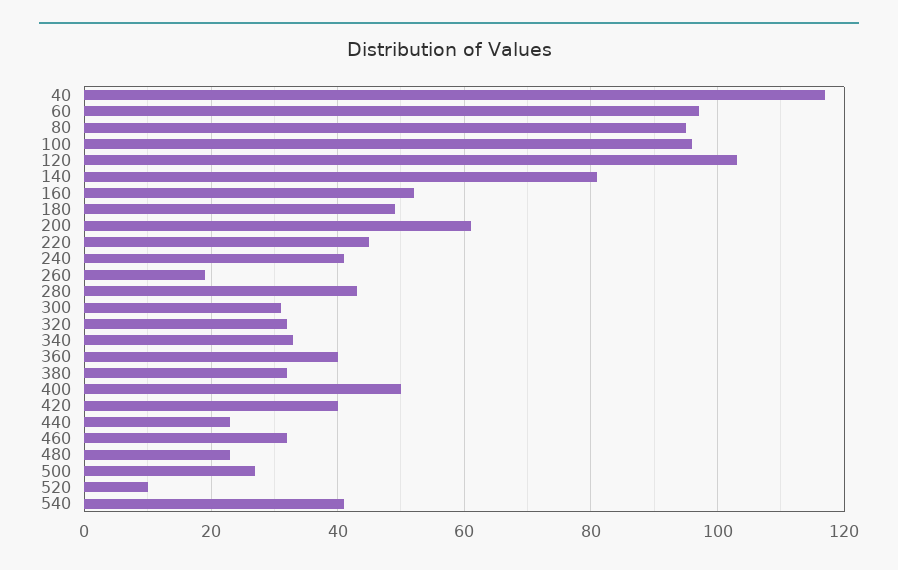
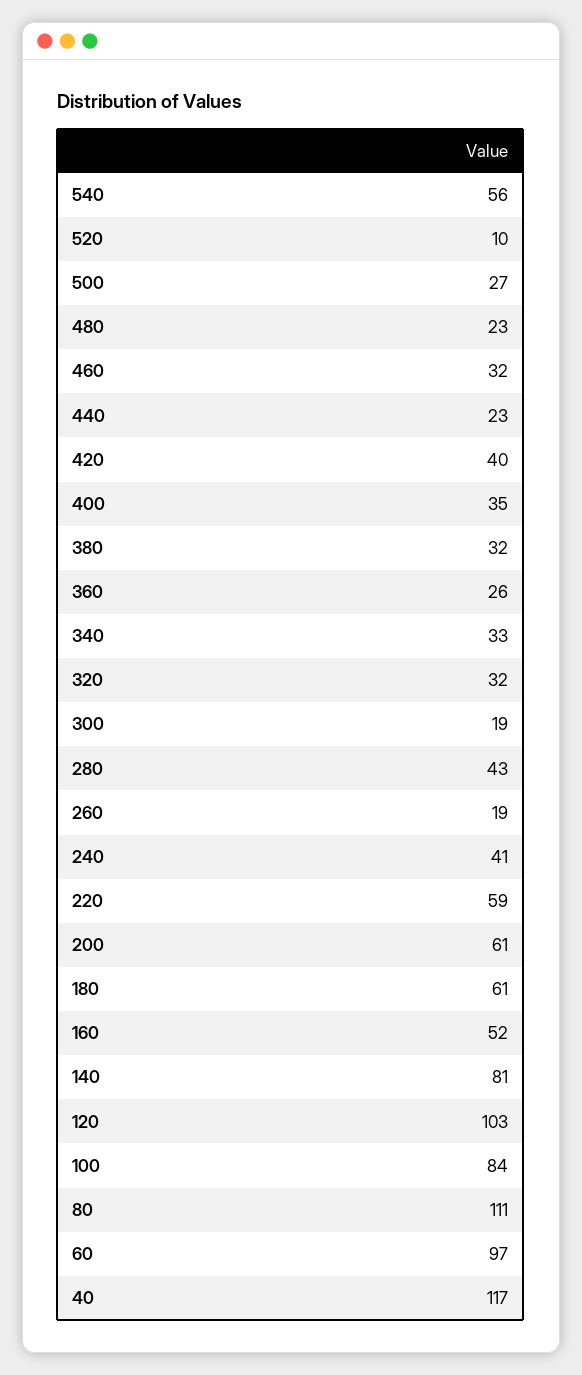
80: 95 -> 111
100: 95 -> 84
180: 50 -> 61
220: 45 -> 59
300: 30 -> 19
360: 40 -> 26
400: 50 -> 35
540: 40 -> 56

